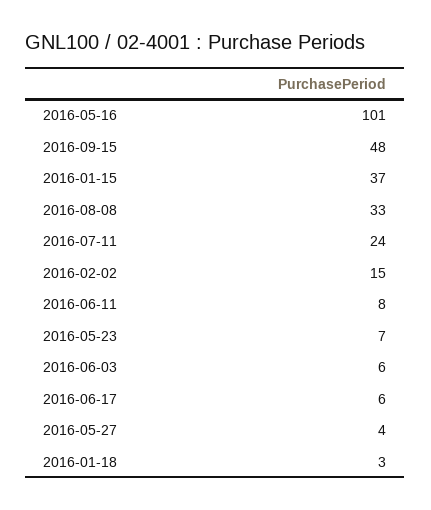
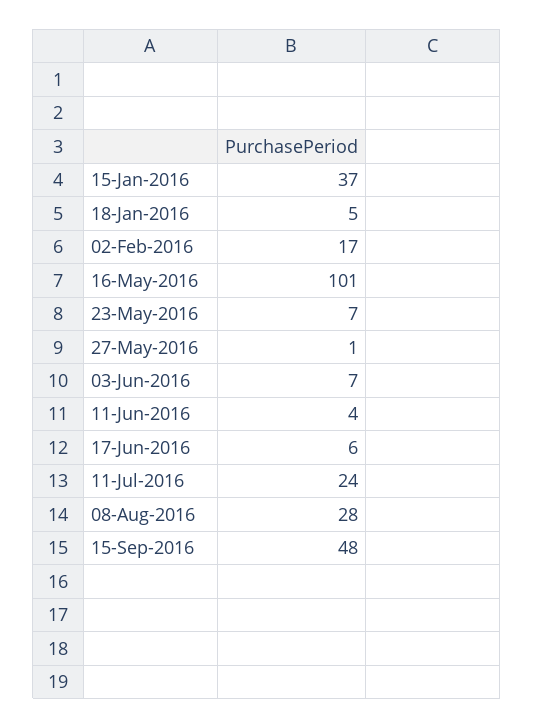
2016-08-08: 33 -> 28
2016-02-02: 15 -> 17
2016-06-11: 8 -> 4
2016-06-03: 6 -> 7
2016-05-27: 4 -> 1
2016-01-18: 3 -> 5

